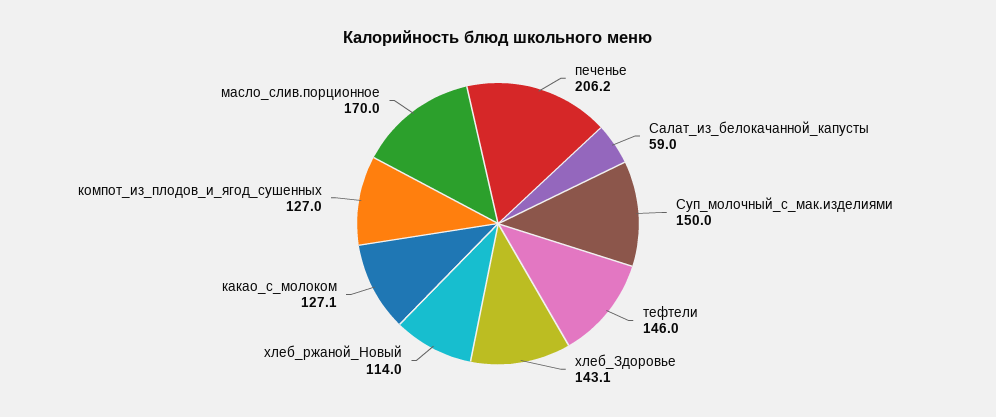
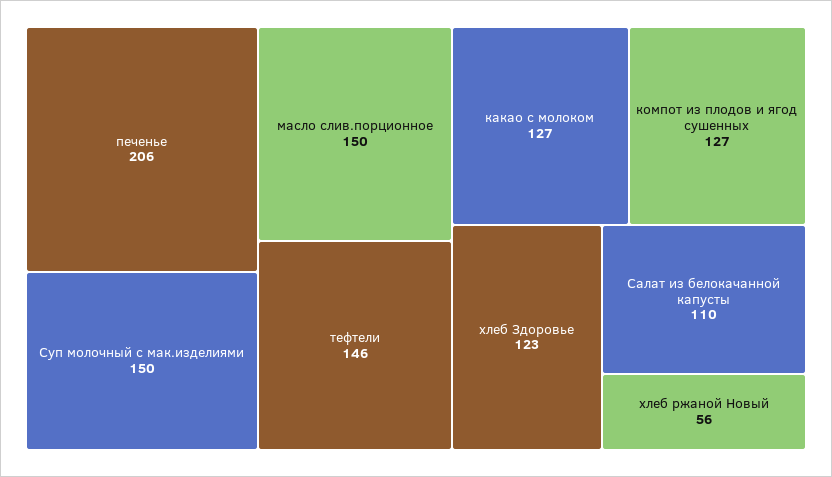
Салат_из_белокачанной_капусты: 59 -> 110
хлеб_Здоровье: 143.1 -> 123
хлеб_ржаной_Новый: 114 -> 56
масло_слив.порционное: 170 -> 150

